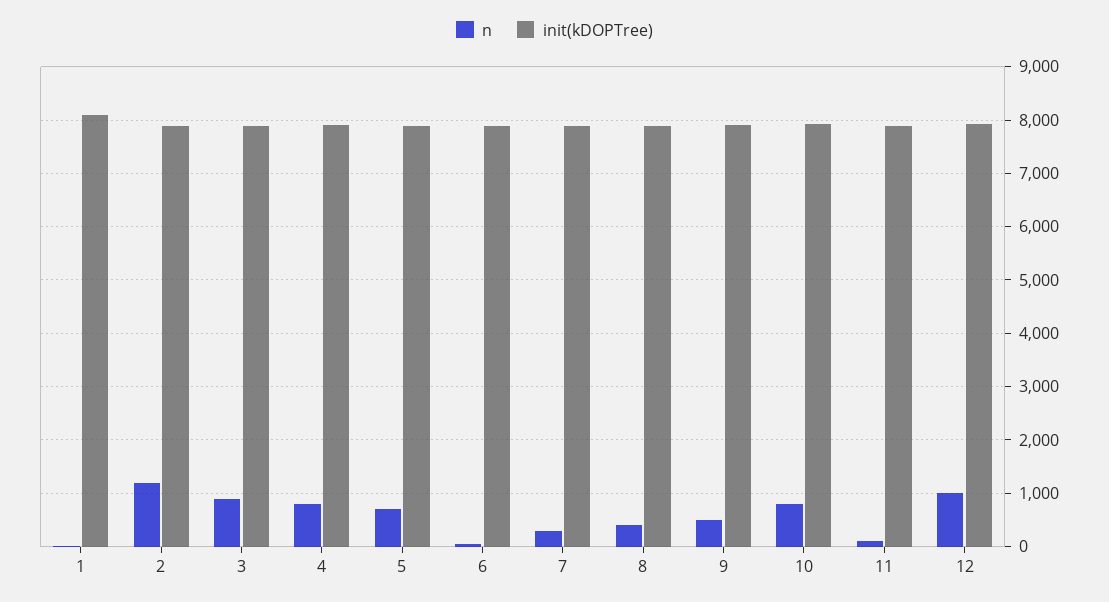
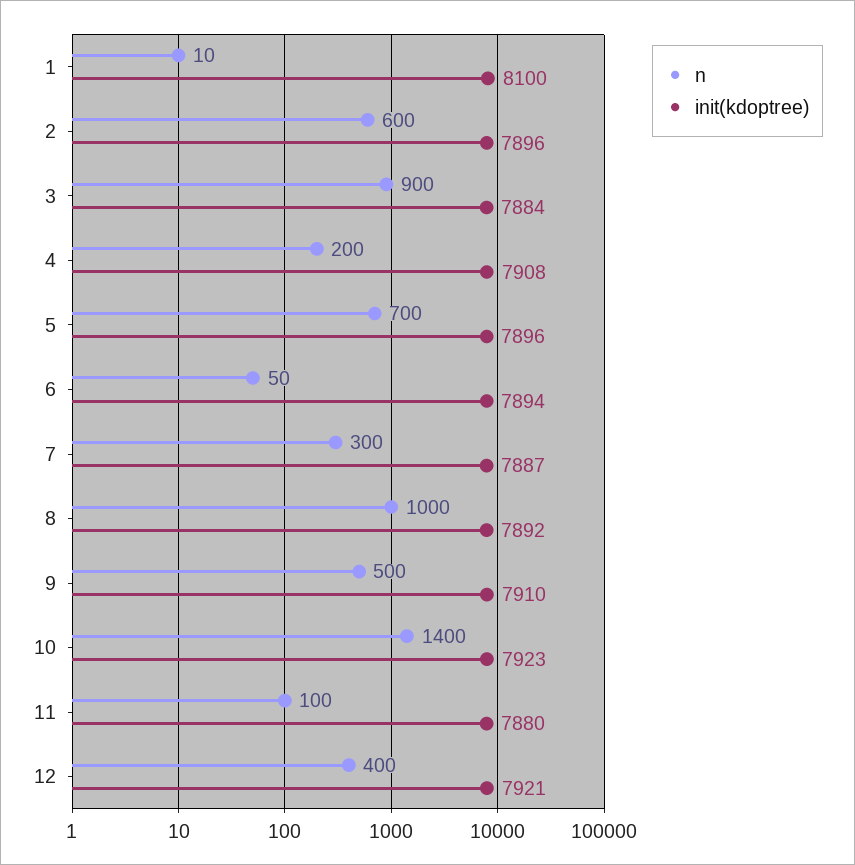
n, 2: 1200 -> 600
n, 4: 800 -> 200
n, 8: 400 -> 1000
n, 10: 800 -> 1400
n, 12: 1000 -> 400

